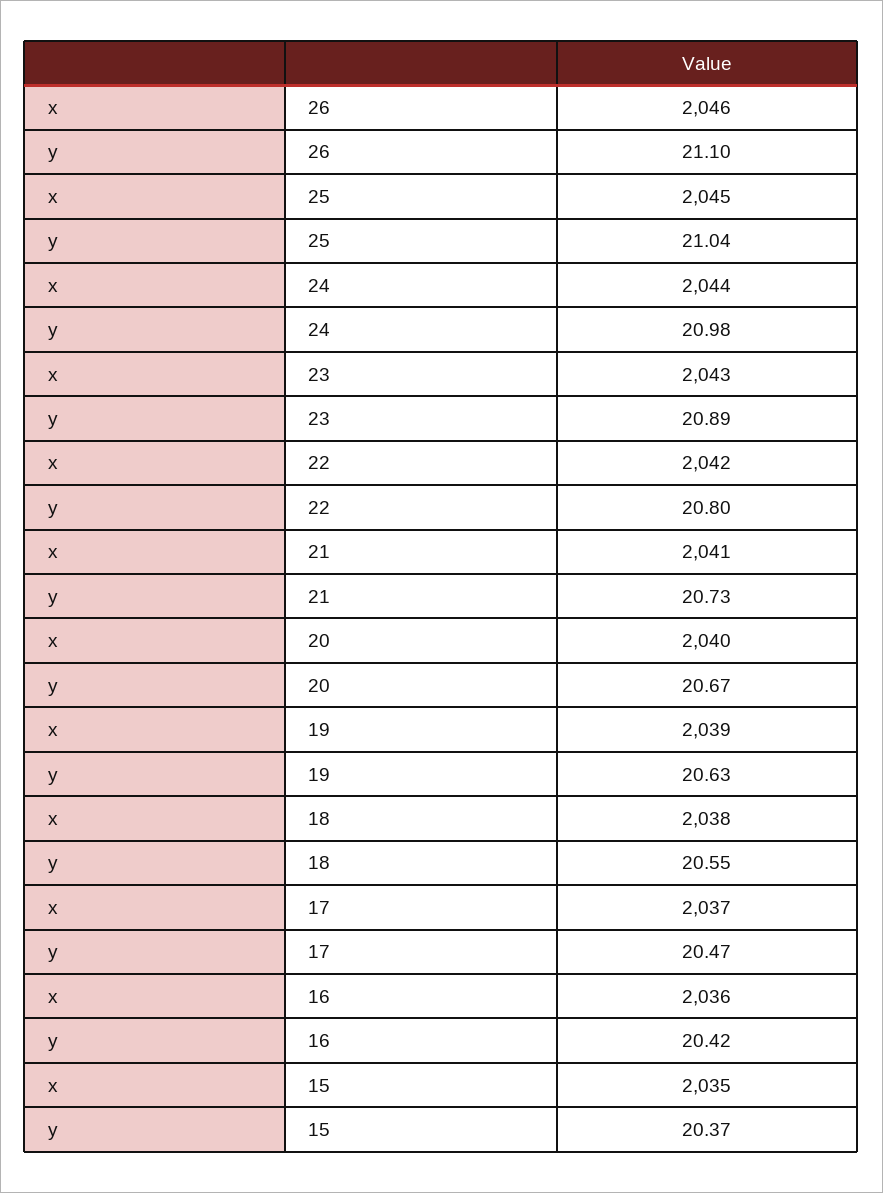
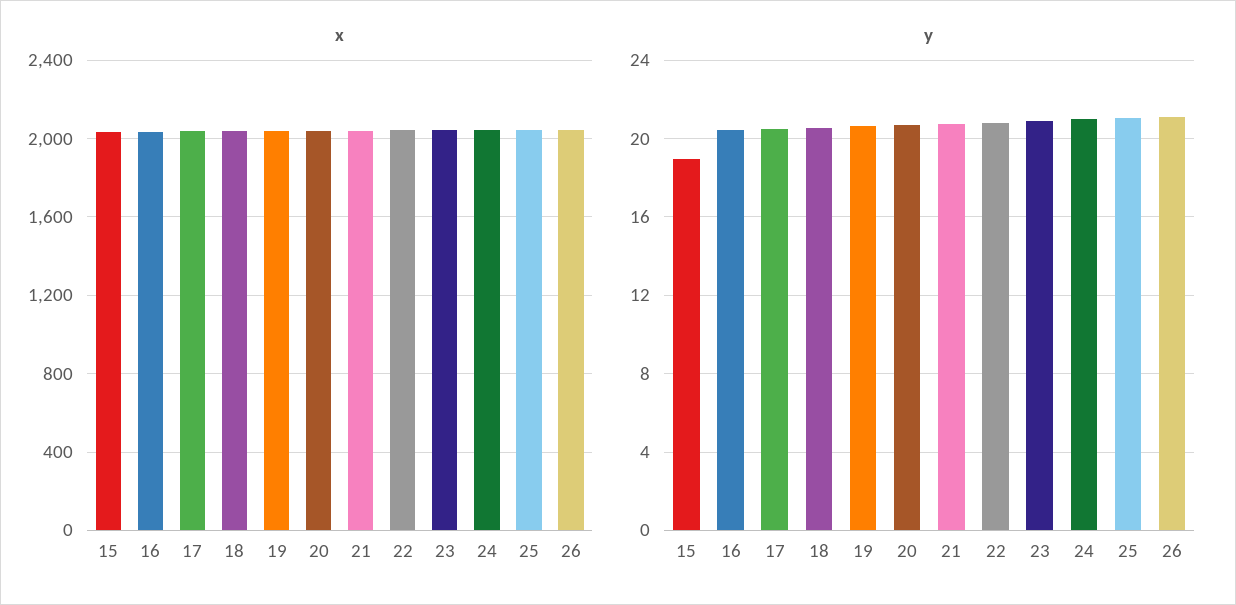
y, 15: 20.37 -> 19

